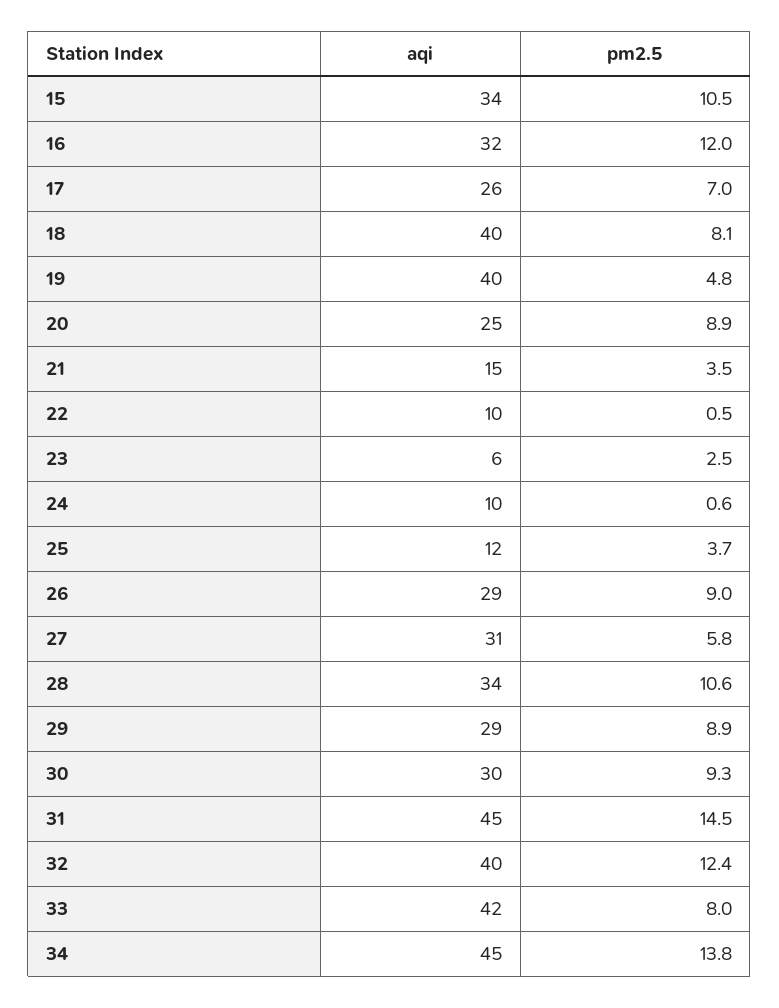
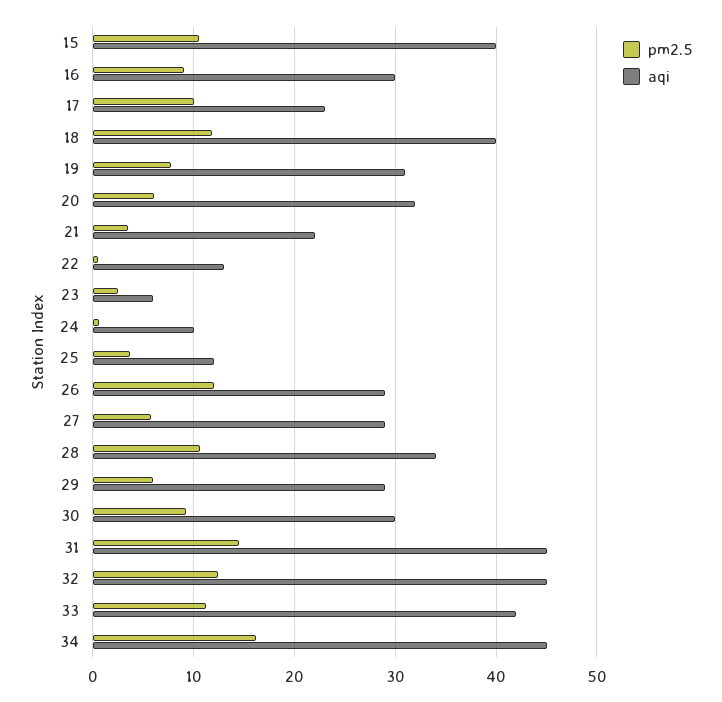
aqi, 15: 34 -> 40
aqi, 16: 32 -> 30
pm2.5, 16: 12 -> 9
aqi, 17: 26 -> 23
pm2.5, 17: 7 -> 10
pm2.5, 18: 8.1 -> 12
aqi, 19: 40 -> 31
pm2.5, 19: 4.8 -> 8
aqi, 20: 25 -> 32
pm2.5, 20: 8.9 -> 6
aqi, 21: 15 -> 22
aqi, 22: 10 -> 13
pm2.5, 26: 9 -> 12
aqi, 27: 31 -> 29
pm2.5, 29: 8.9 -> 6
aqi, 32: 40 -> 45
pm2.5, 33: 8 -> 11
pm2.5, 34: 13.8 -> 16

